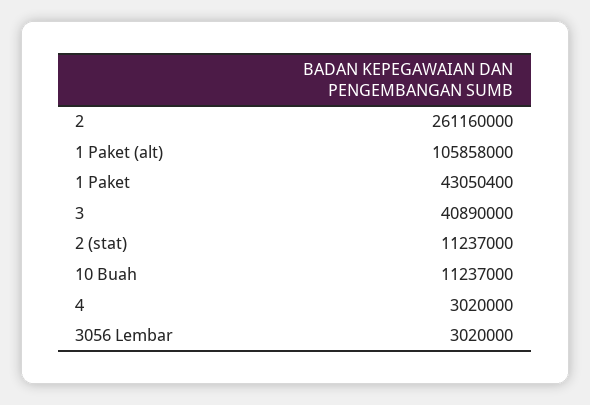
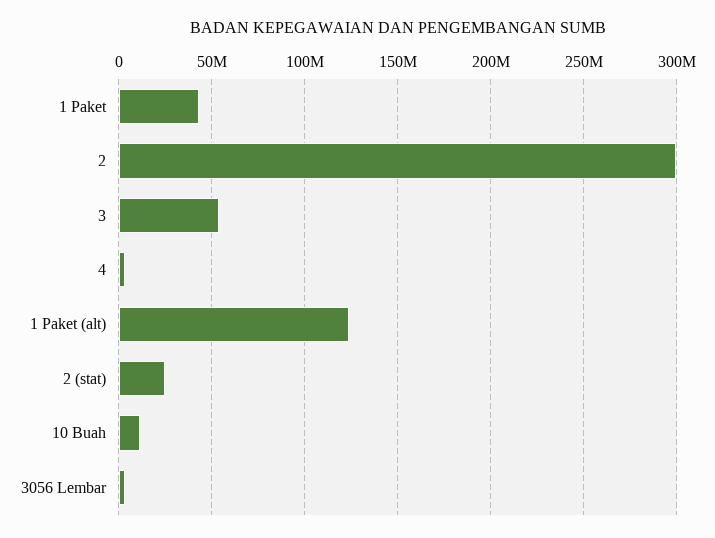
2: 261160000 -> 300000000
1 Paket (alt): 105858000 -> 125000000
3: 40890000 -> 55000000
2 (stat): 11237000 -> 25000000

